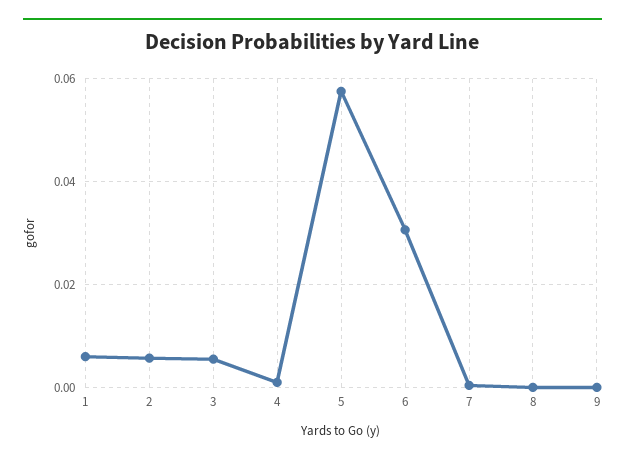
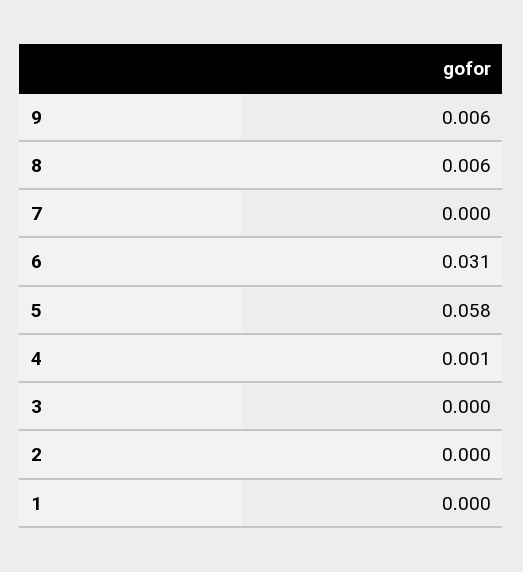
1: 0.006 -> 0
2: 0.006 -> 0
3: 0.006 -> 0
8: 0 -> 0.006
9: 0 -> 0.006

